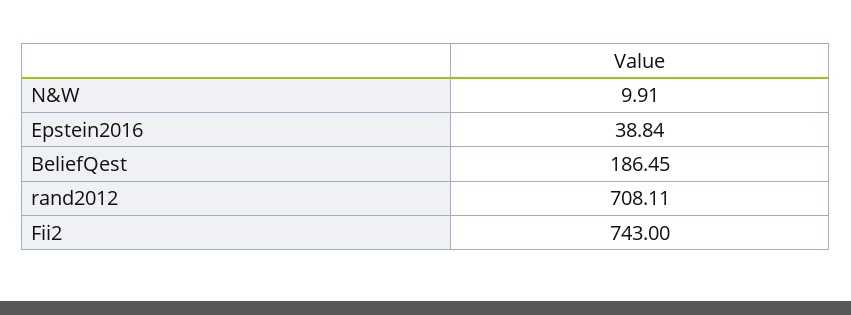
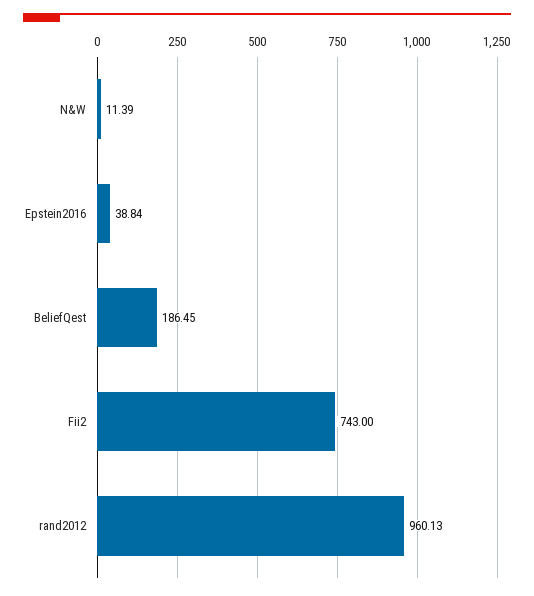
N&W: 9.91 -> 11.39
rand2012: 708.11 -> 960.13

